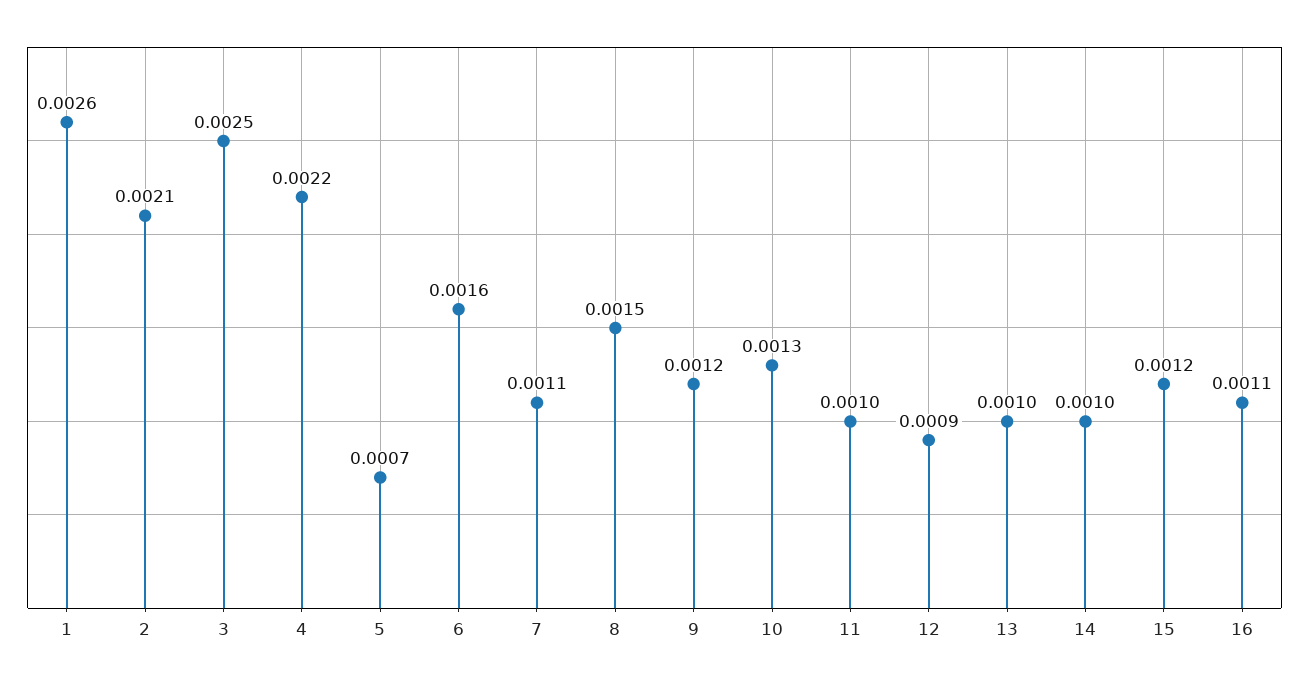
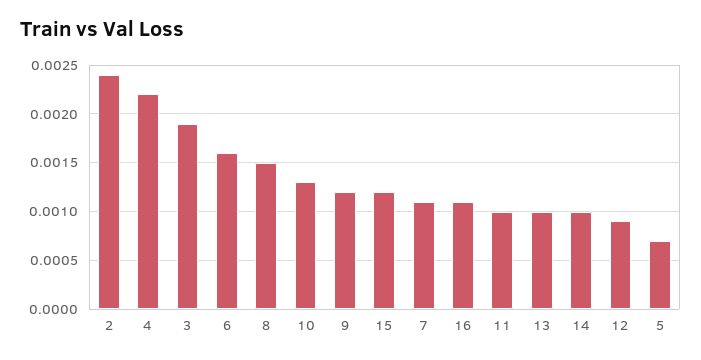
1: 0.0026 -> none
2: 0.0021 -> 0.0024
3: 0.0025 -> 0.0019

